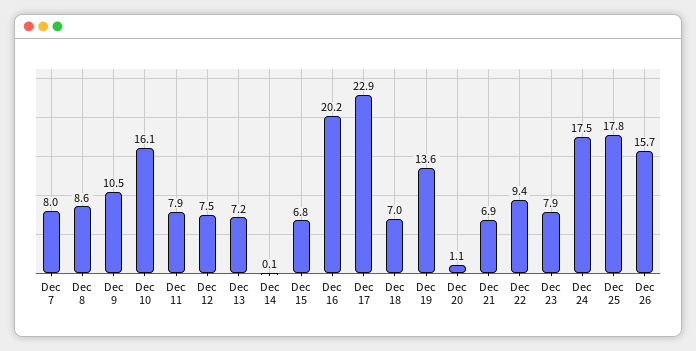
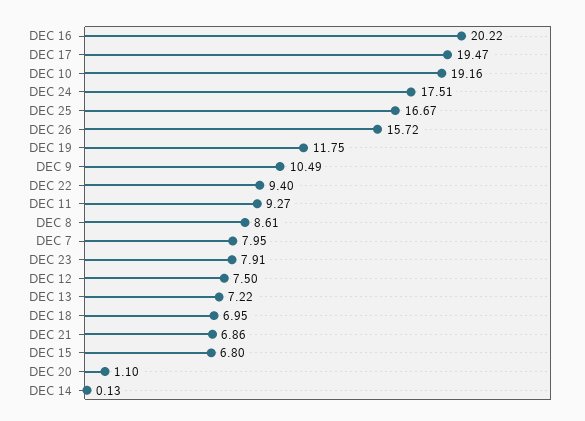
Dec 10: 16.1 -> 19.16
Dec 11: 7.9 -> 9.27
Dec 17: 22.9 -> 19.47
Dec 19: 13.6 -> 11.75
Dec 25: 17.8 -> 16.67

